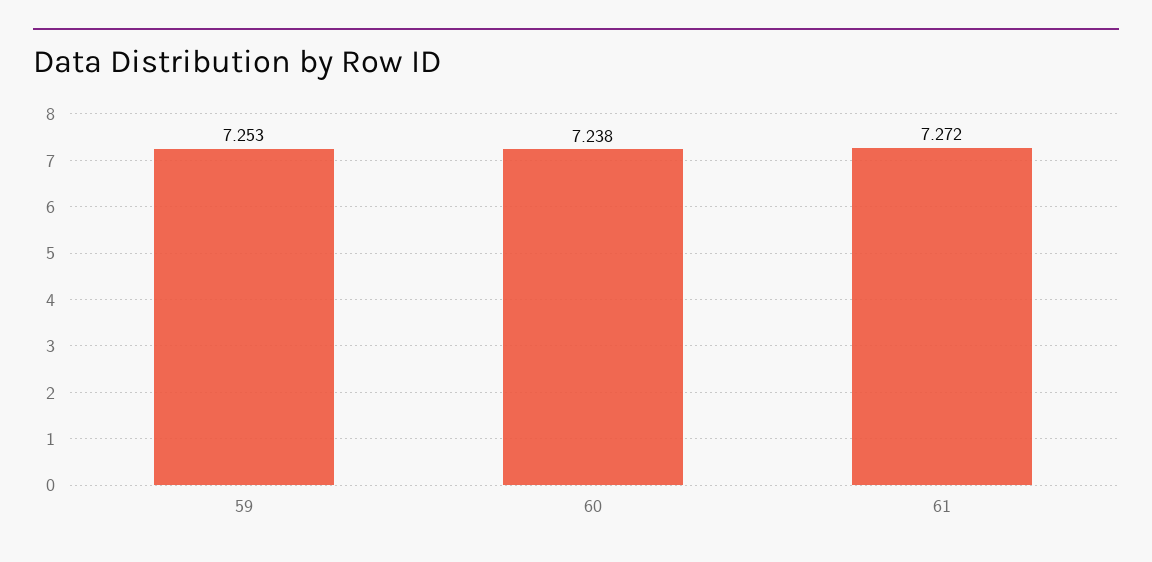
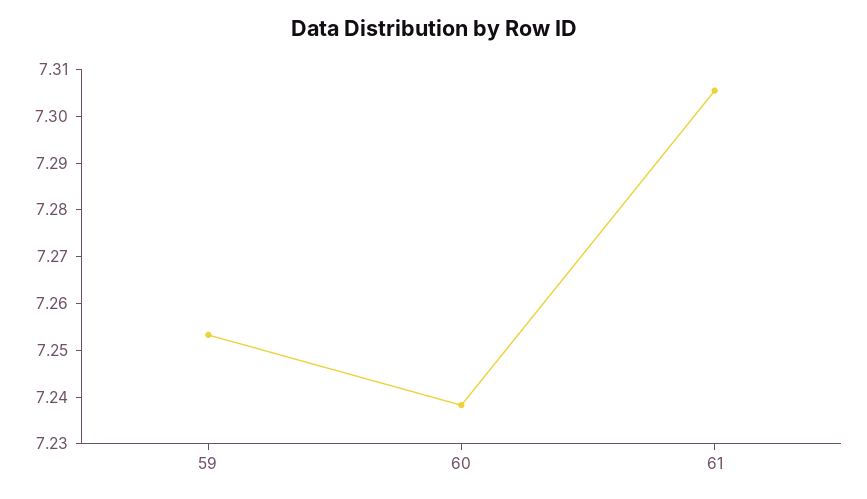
61: 7.272 -> 7.306

